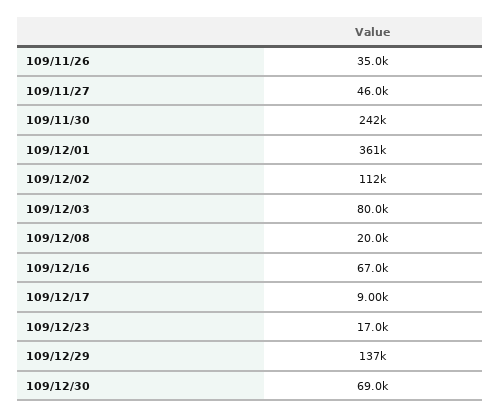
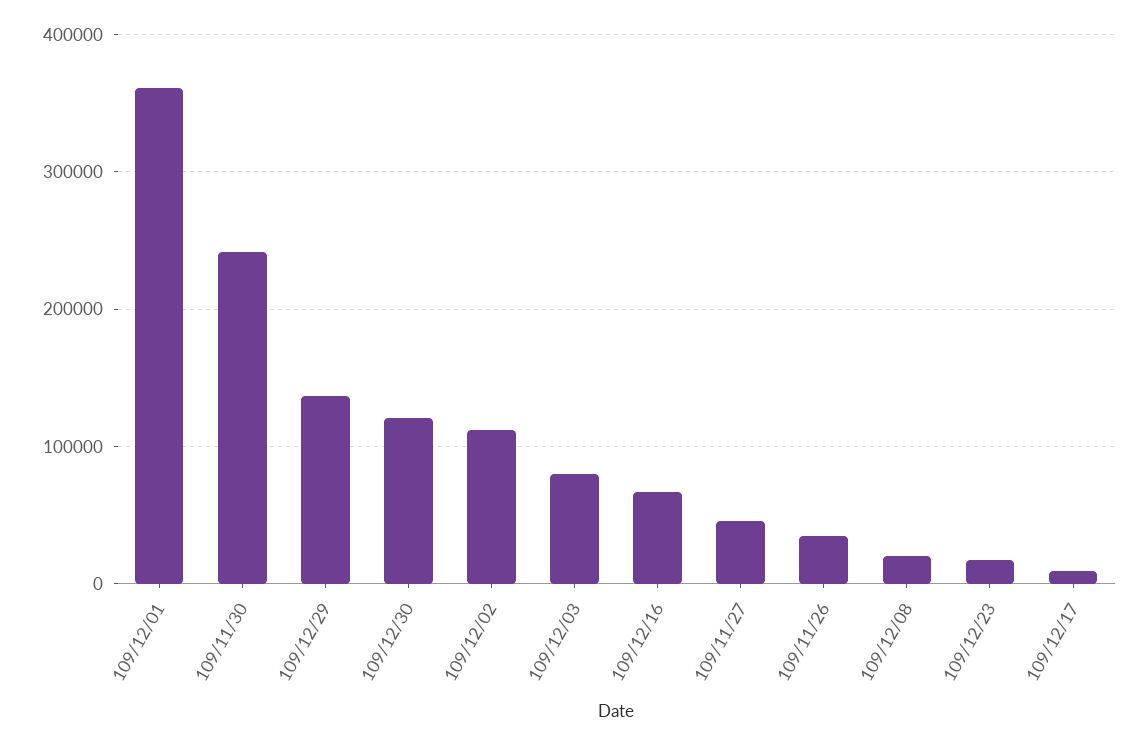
109/12/30: 69000 -> 120000

